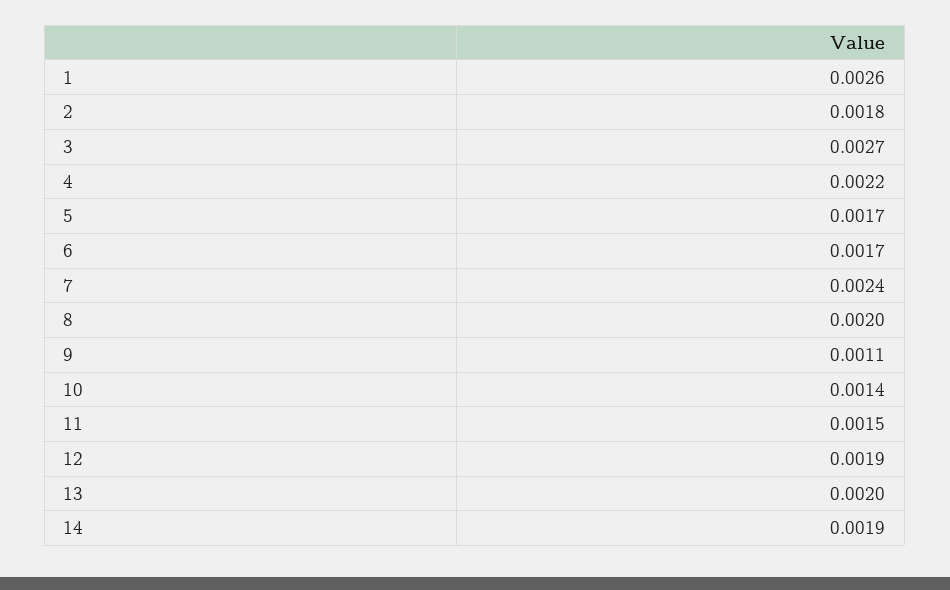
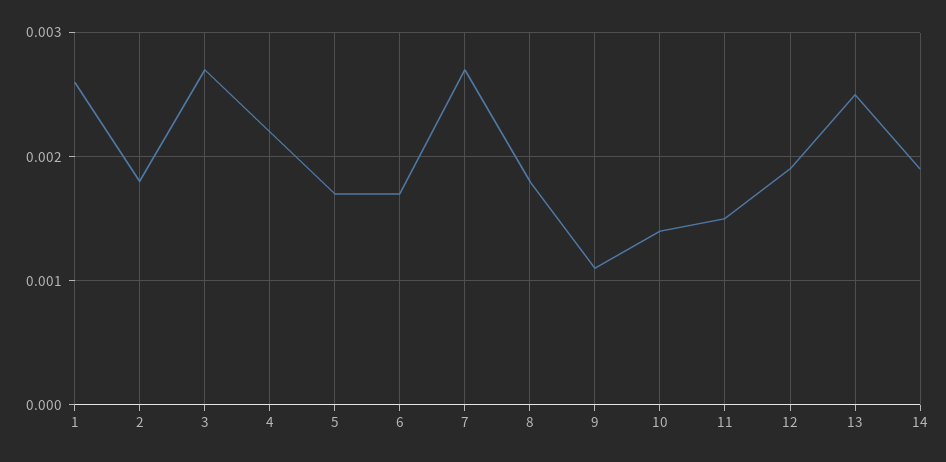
7: 0.0024 -> 0.0027
8: 0.002 -> 0.0018
13: 0.002 -> 0.0025

